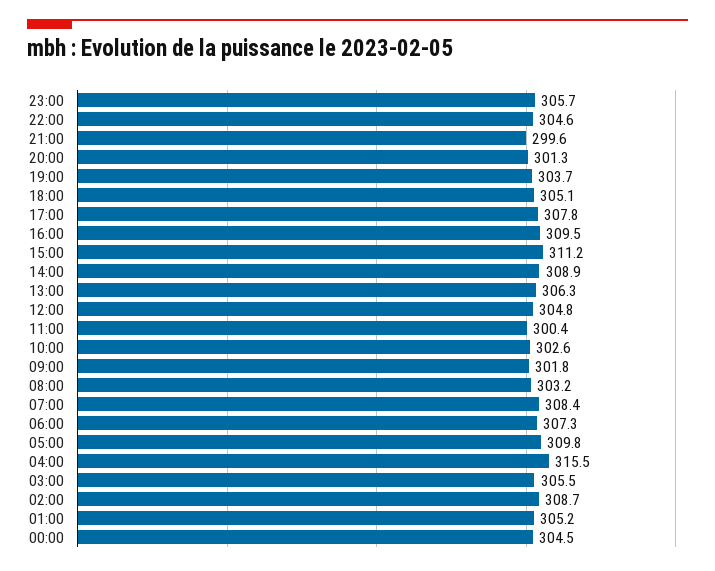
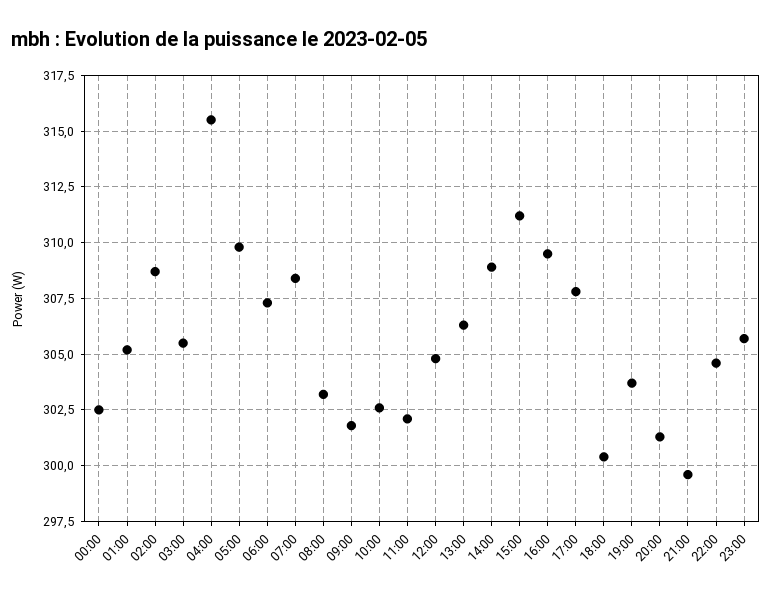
18:00: 305.1 -> 300.5
11:00: 300.4 -> 302
00:00: 304.5 -> 302.5

